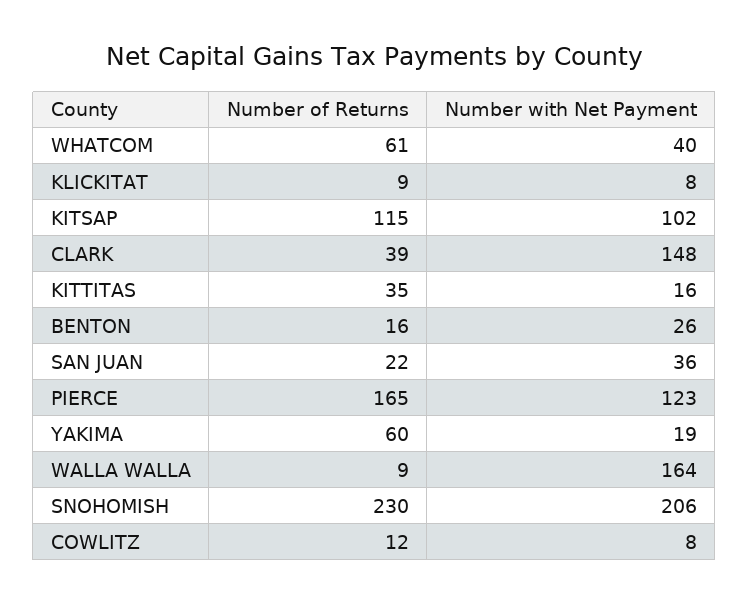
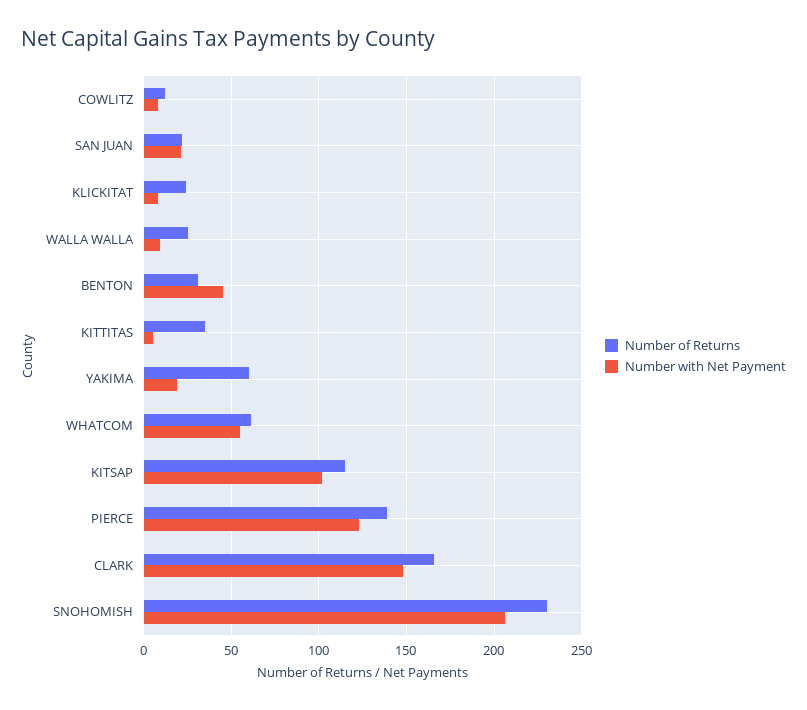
Number with Net Payment, WHATCOM: 40 -> 55
Number of Returns, KLICKITAT: 9 -> 25
Number of Returns, CLARK: 39 -> 165
Number with Net Payment, KITTITAS: 16 -> 5
Number of Returns, BENTON: 16 -> 30
Number with Net Payment, BENTON: 26 -> 45
Number with Net Payment, SAN JUAN: 36 -> 20
Number of Returns, PIERCE: 165 -> 140
Number of Returns, WALLA WALLA: 9 -> 25
Number with Net Payment, WALLA WALLA: 164 -> 10

